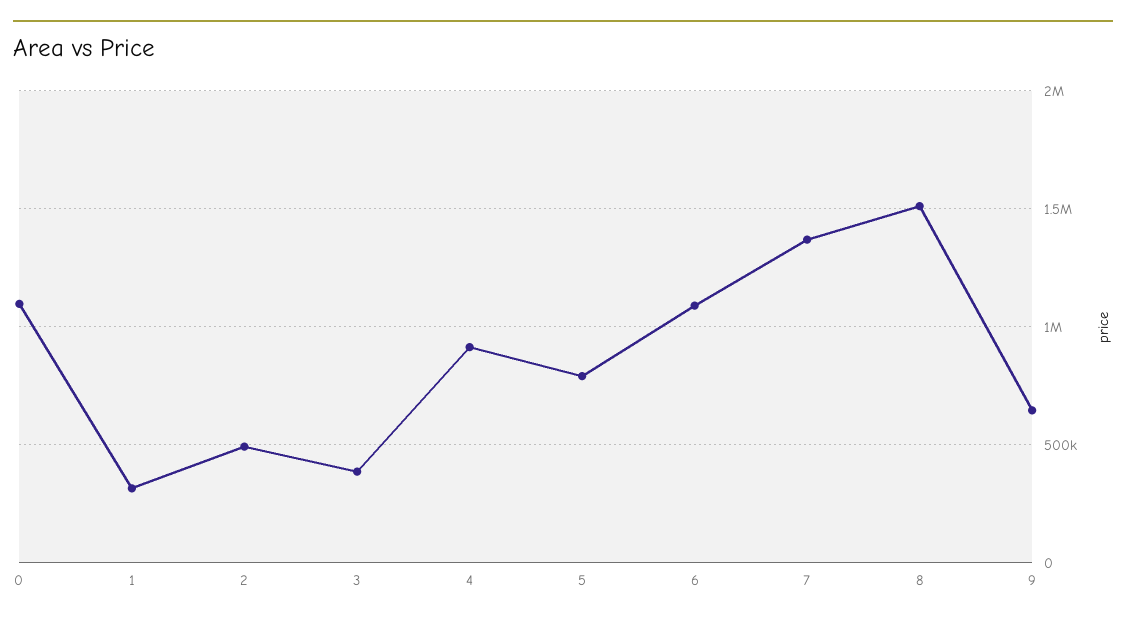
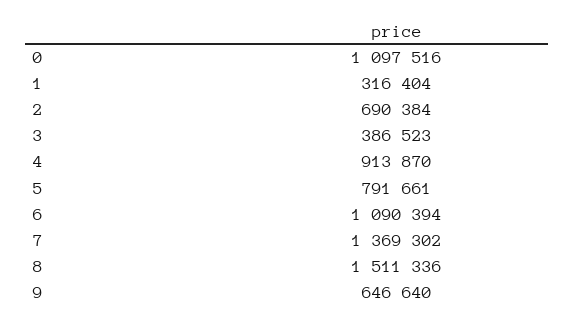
2: 500000 -> 690384

